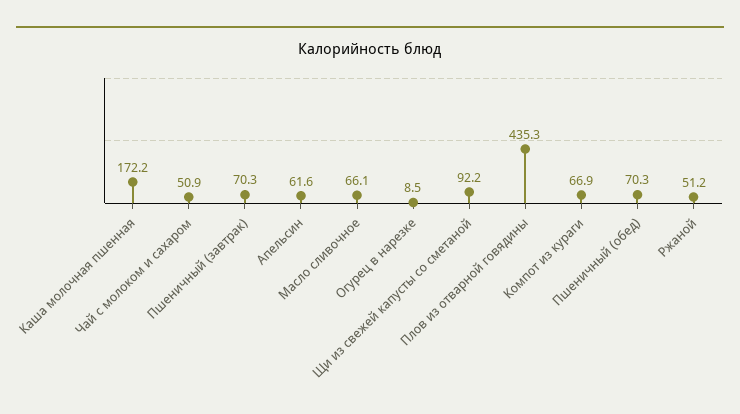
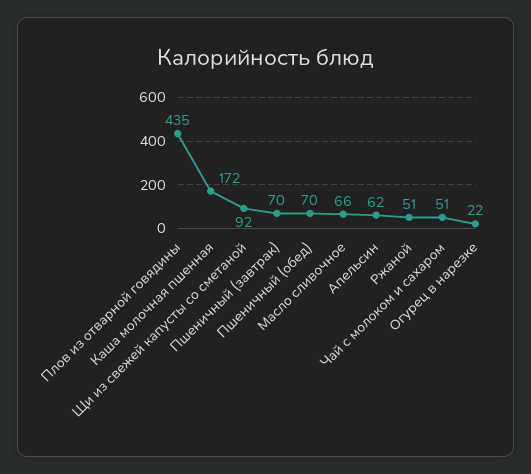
Огурец в нарезке: 8.5 -> 22
Компот из кураги: 66.9 -> none

